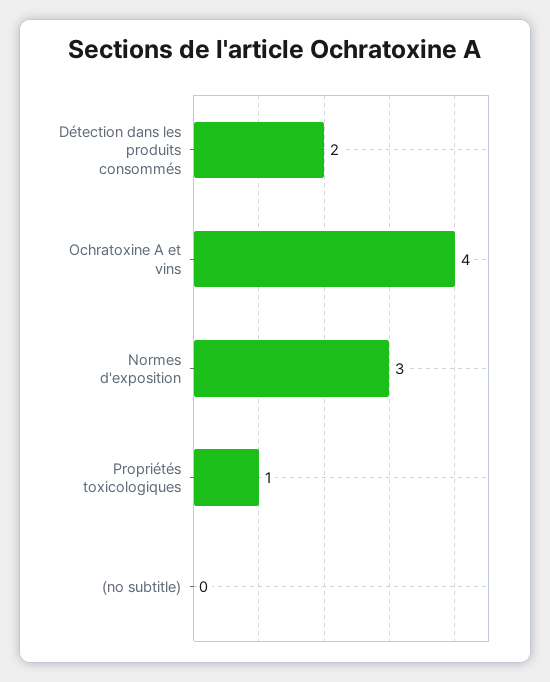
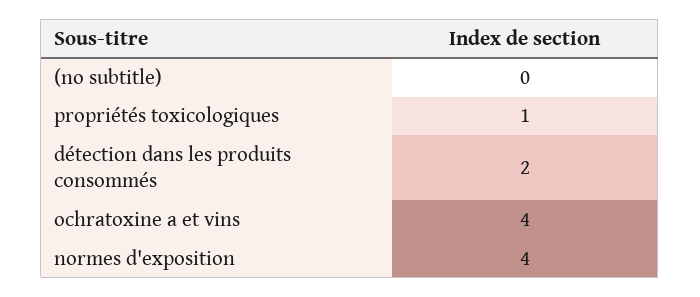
Normes d'exposition: 3 -> 4

